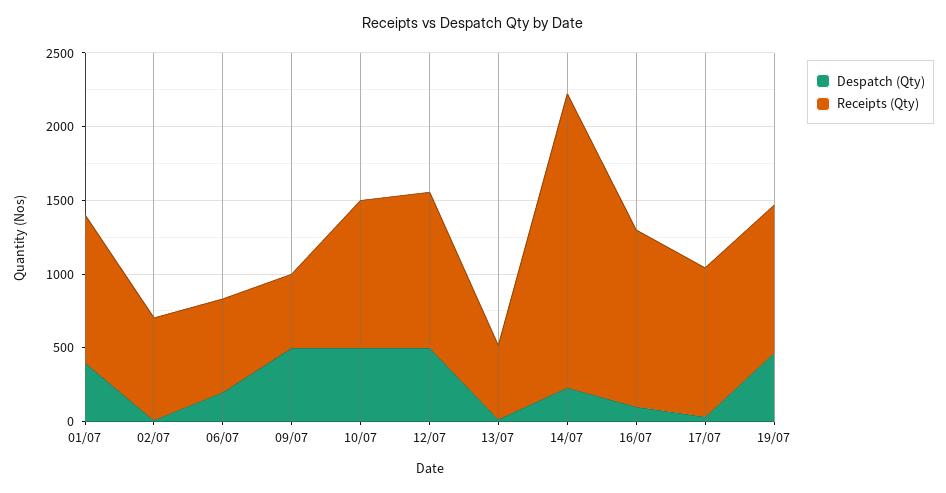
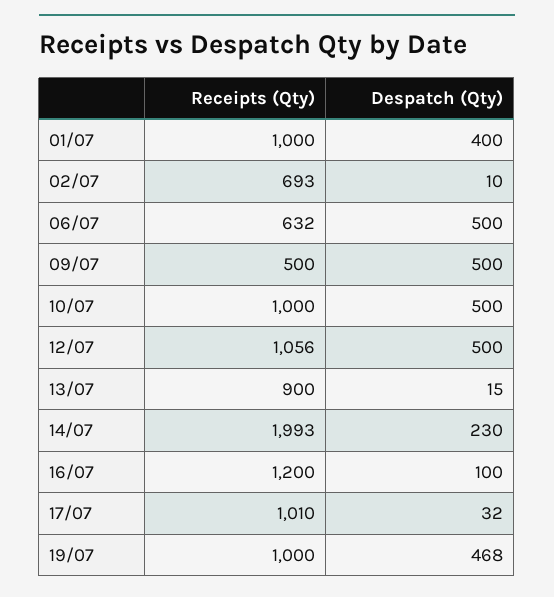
Despatch (Qty), 06/07: 200 -> 500
Receipts (Qty), 13/07: 500 -> 900

